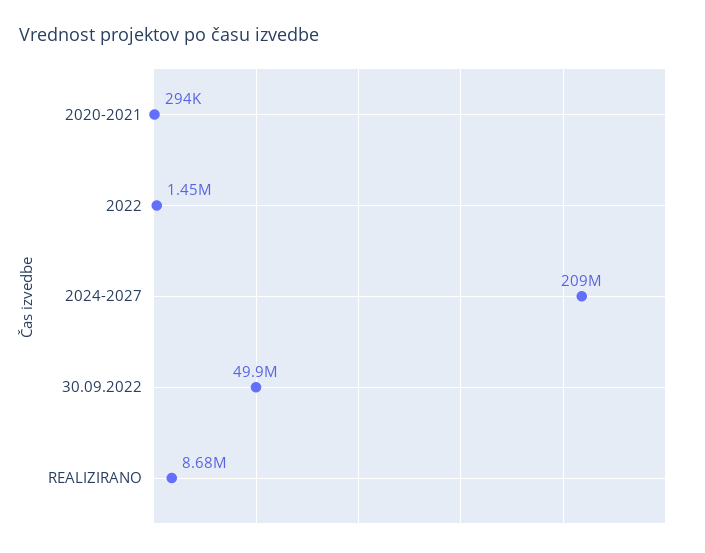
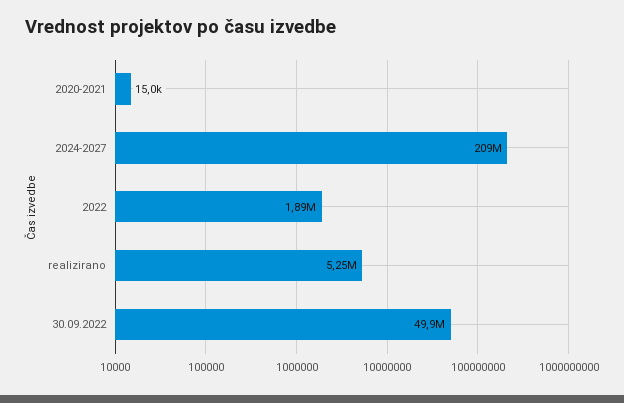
2020-2021: 294000 -> 15000
2022: 1450000 -> 1890000
REALIZIRANO: 8680000 -> 5250000

